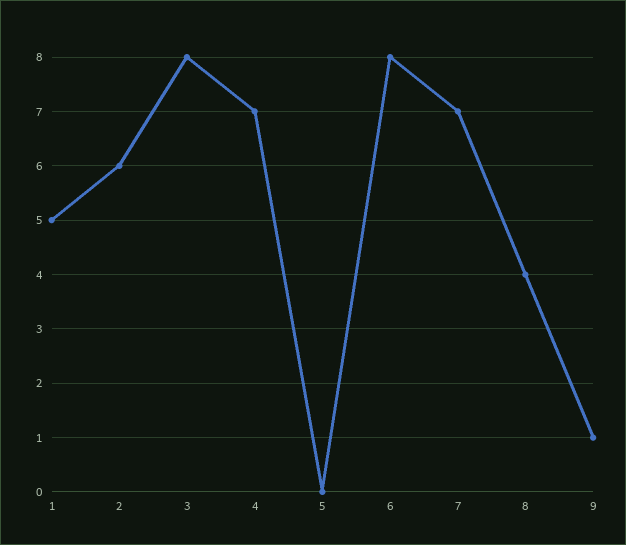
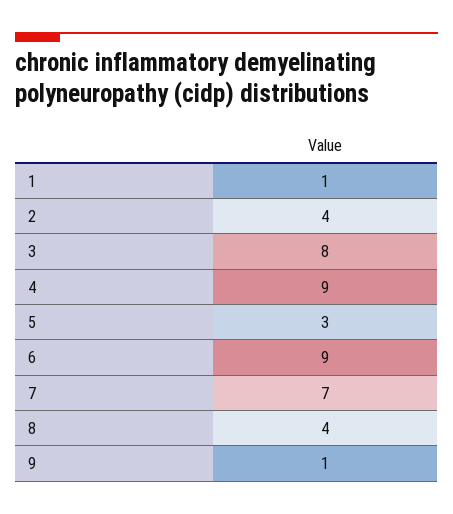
1: 5 -> 1
2: 6 -> 4
4: 7 -> 9
5: 0 -> 3
6: 8 -> 9

